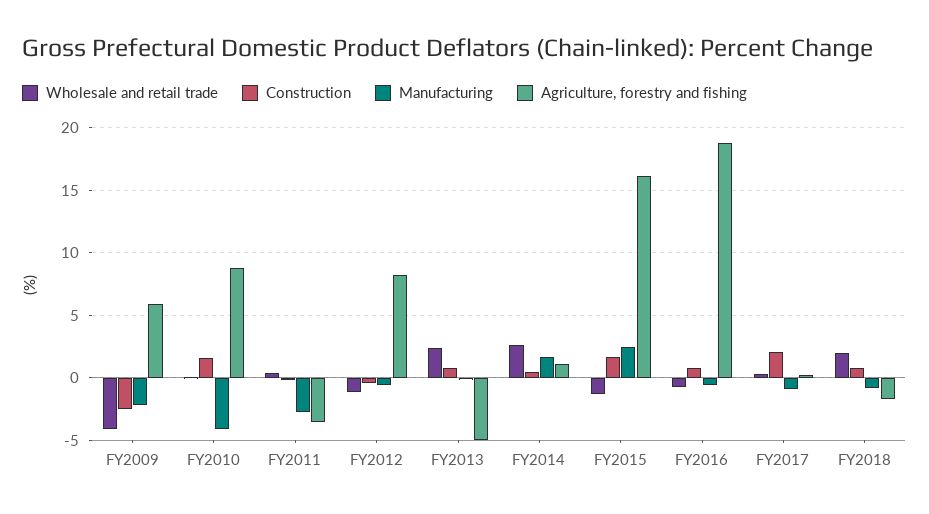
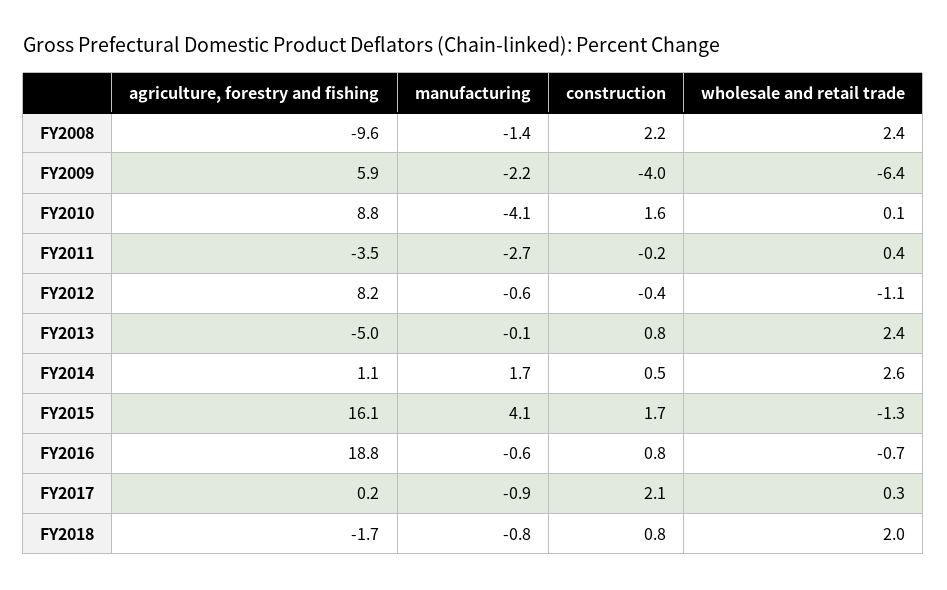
Wholesale and retail trade, FY2009: -4 -> -6.4
Construction, FY2009: -2.5 -> -4
Manufacturing, FY2015: 2.5 -> 4.1
Agriculture, forestry and fishing, FY2008: none -> -9.6
Manufacturing, FY2008: none -> -1.4
Construction, FY2008: none -> 2.2
Wholesale and retail trade, FY2008: none -> 2.4

